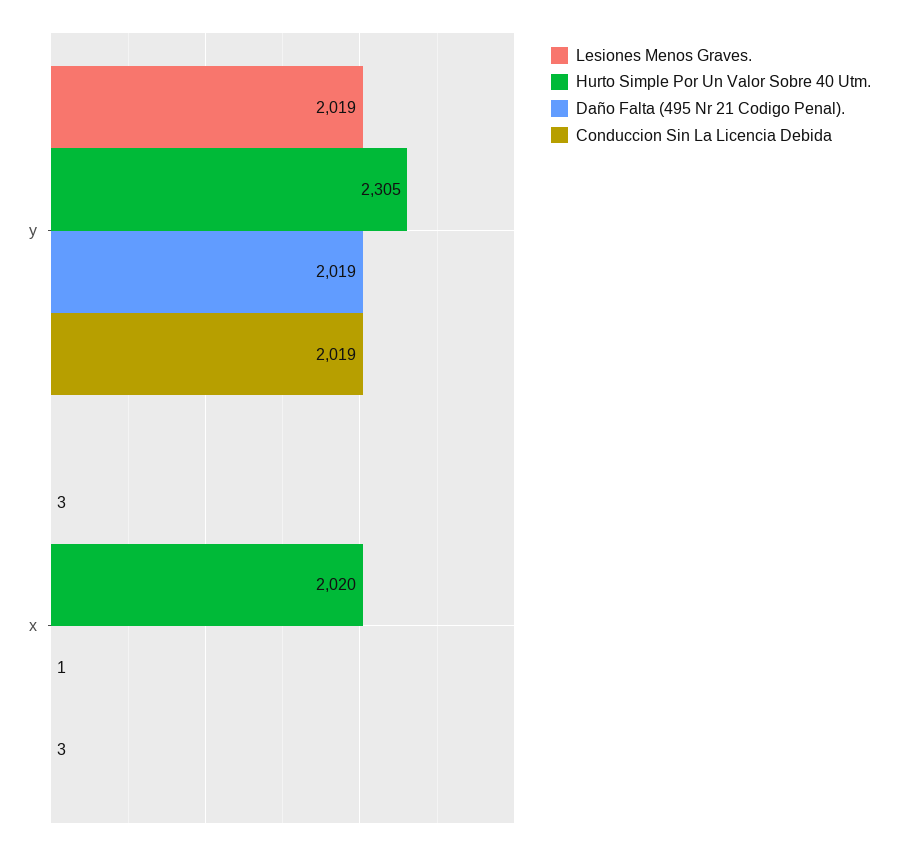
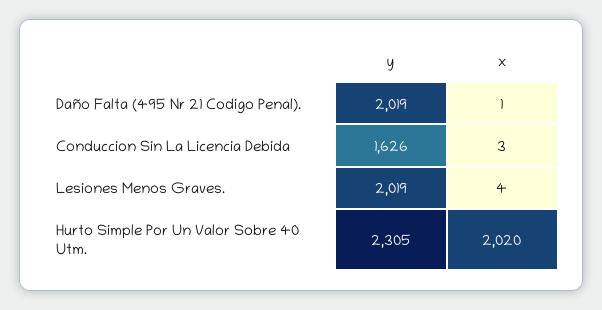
Conduccion Sin La Licencia Debida, y: 2019 -> 1626
Lesiones Menos Graves., x: 3 -> 4

